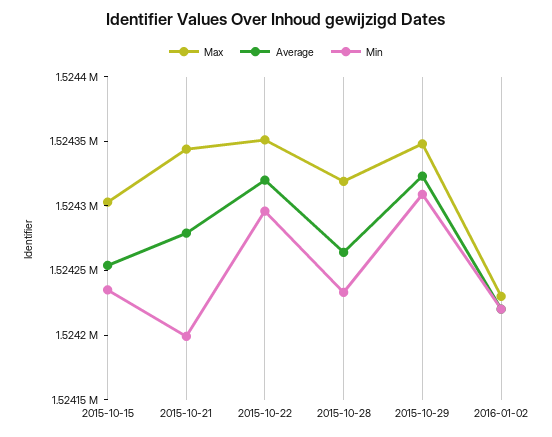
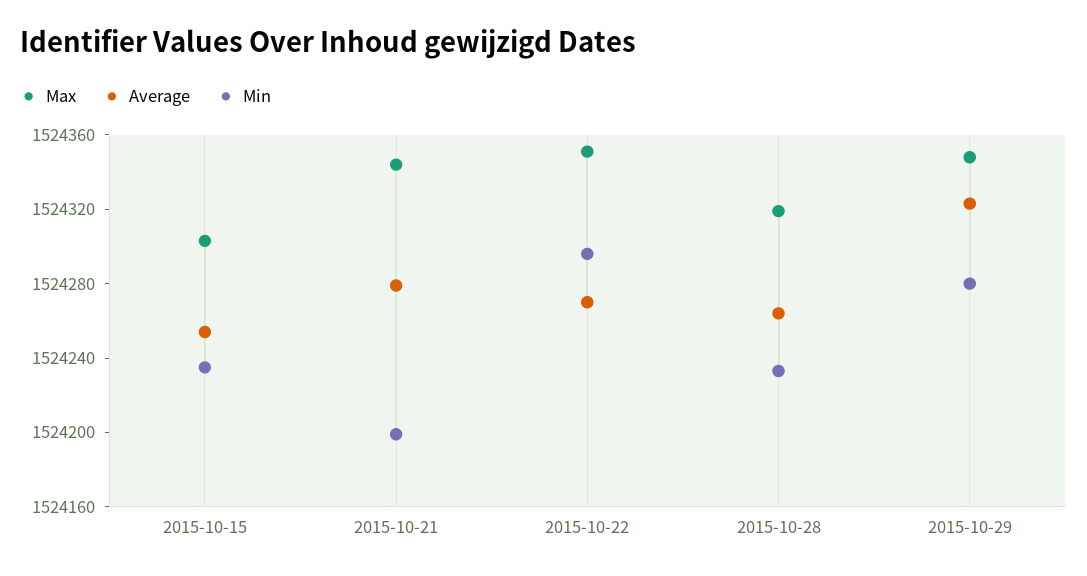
Average, 2015-10-22: 1524320 -> 1524270
Min, 2015-10-29: 1524310 -> 1524280
Max, 2016-01-02: 1524230 -> none
Average, 2016-01-02: 1524220 -> none
Min, 2016-01-02: 1524220 -> none

